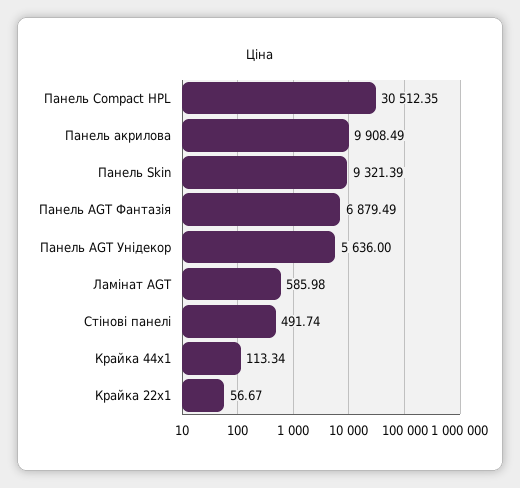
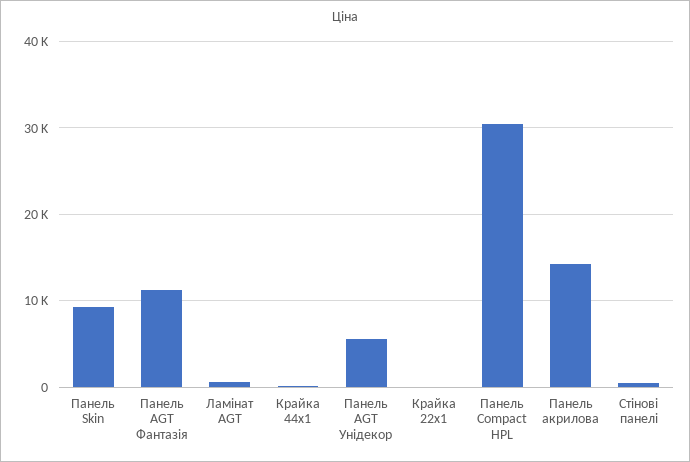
Панель акрилова: 9908.49 -> 14000
Панель AGT Фантазія: 6879.49 -> 11000

